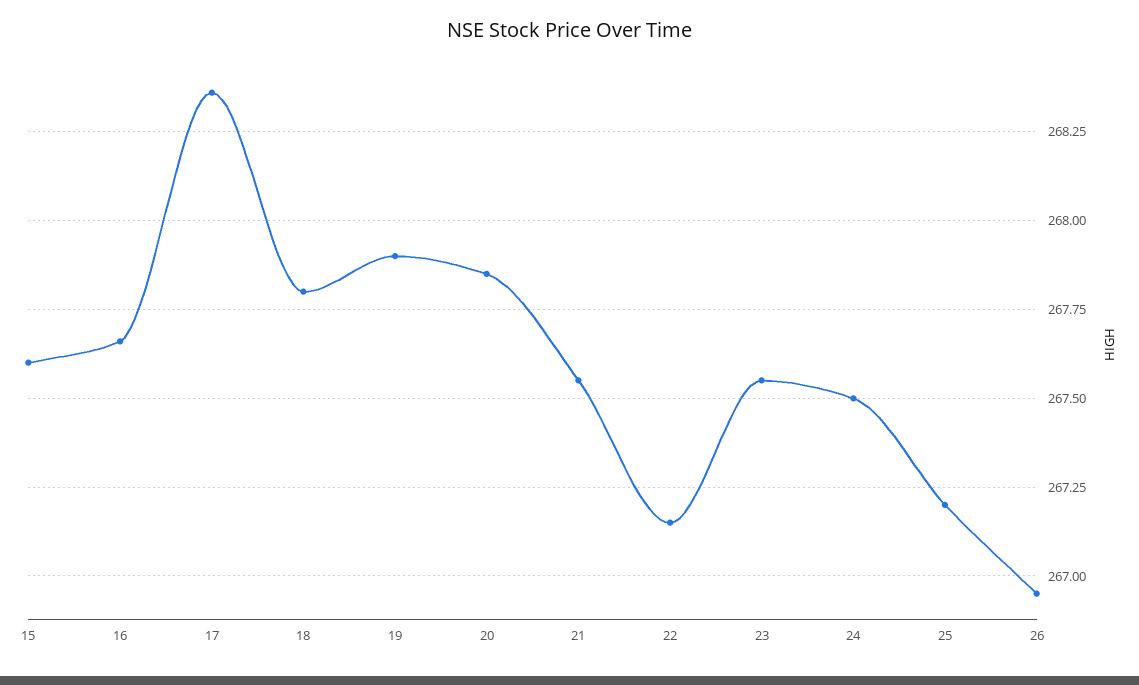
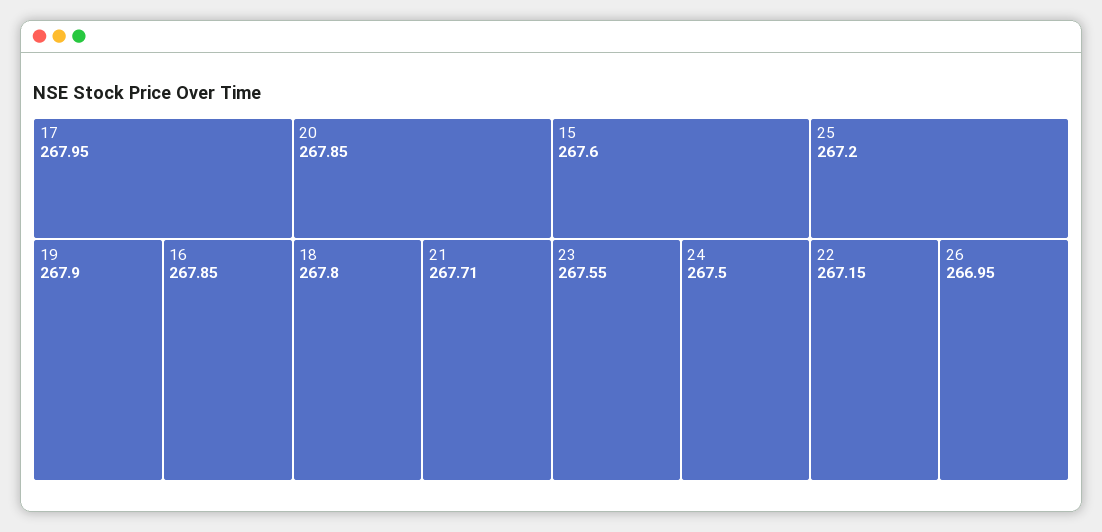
16: 267.65 -> 267.85
17: 268.35 -> 267.95
21: 267.55 -> 267.71

